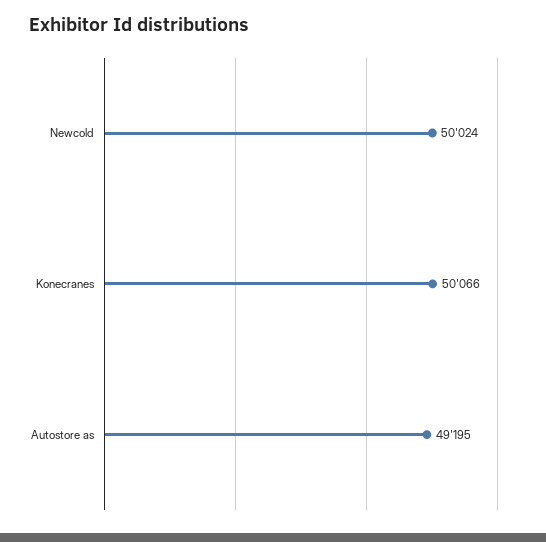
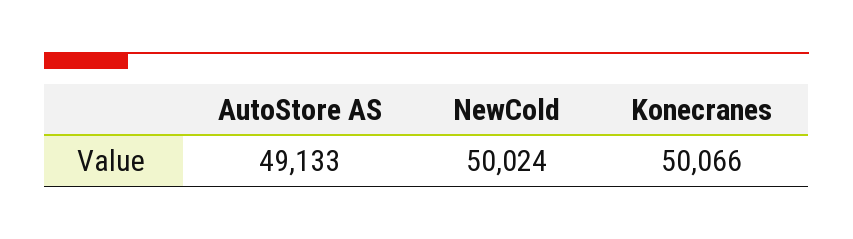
Autostore as: 49195 -> 49133

